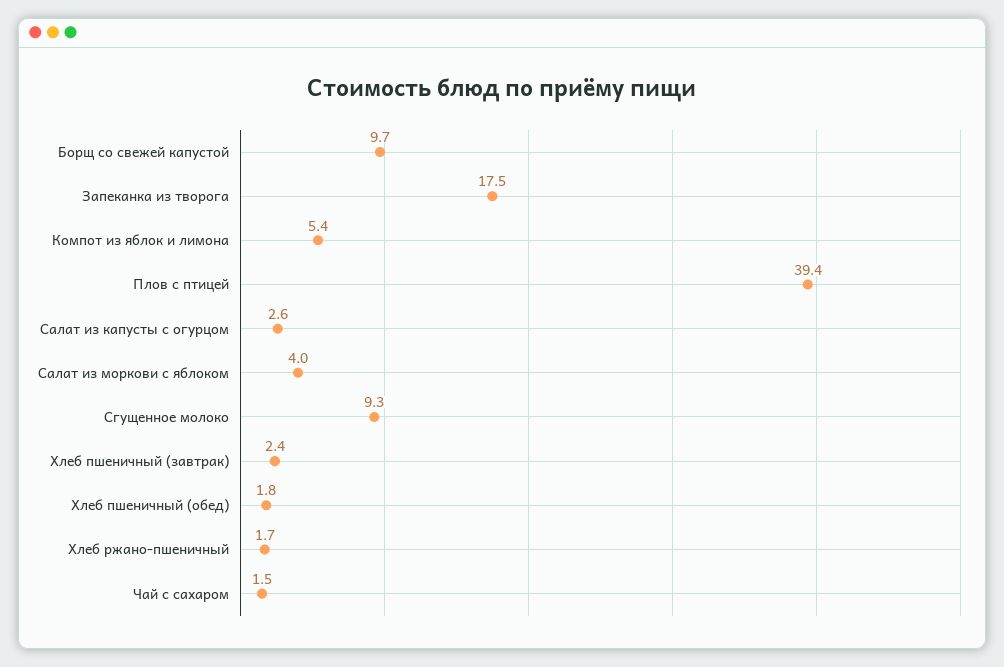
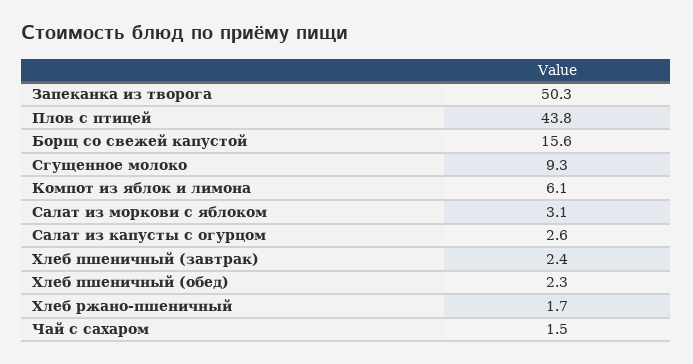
Борщ со свежей капустой: 9.7 -> 15.6
Запеканка из творога: 17.5 -> 50.3
Компот из яблок и лимона: 5.4 -> 6.1
Плов с птицей: 39.4 -> 43.8
Салат из моркови с яблоком: 4 -> 3.1
Хлеб пшеничный (обед): 1.8 -> 2.3

